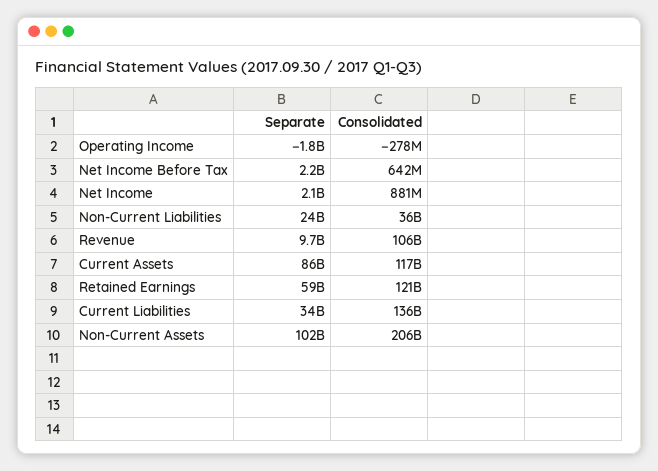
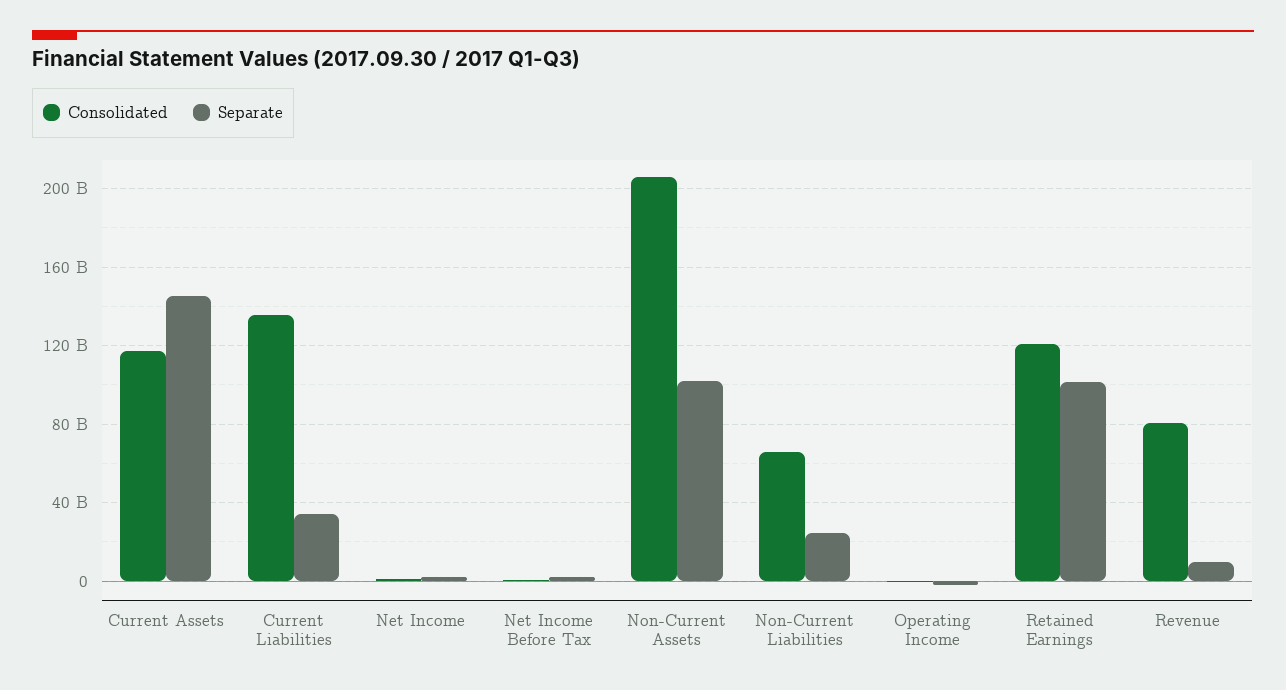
Consolidated, Non-Current Liabilities: 36000000000 -> 65000000000
Consolidated, Revenue: 106000000000 -> 80000000000
Separate, Current Assets: 86000000000 -> 145000000000
Separate, Retained Earnings: 59000000000 -> 100000000000

